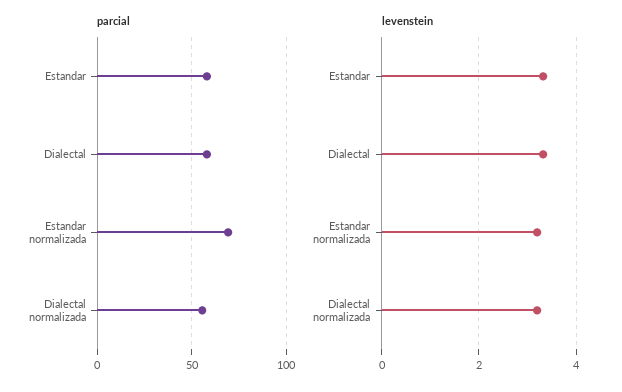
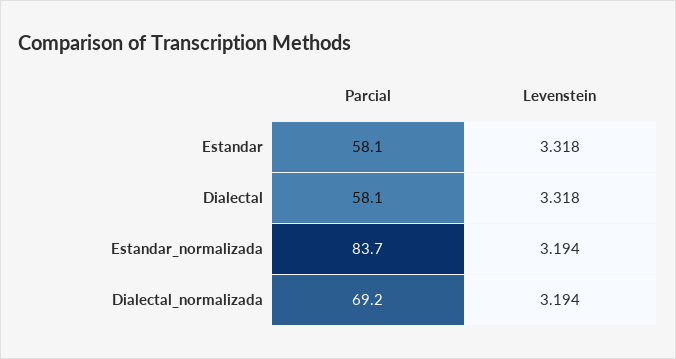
parcial, Estandar normalizada: 70 -> 83.7
parcial, Dialectal normalizada: 55 -> 69.2

